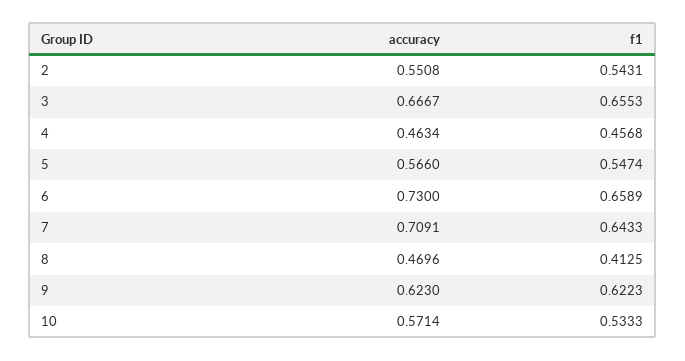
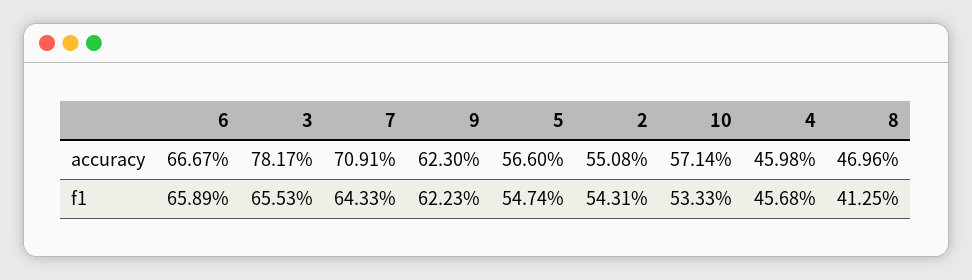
accuracy, 3: 0.6667 -> 0.7817
accuracy, 4: 0.4634 -> 0.4598
accuracy, 6: 0.73 -> 0.6667

